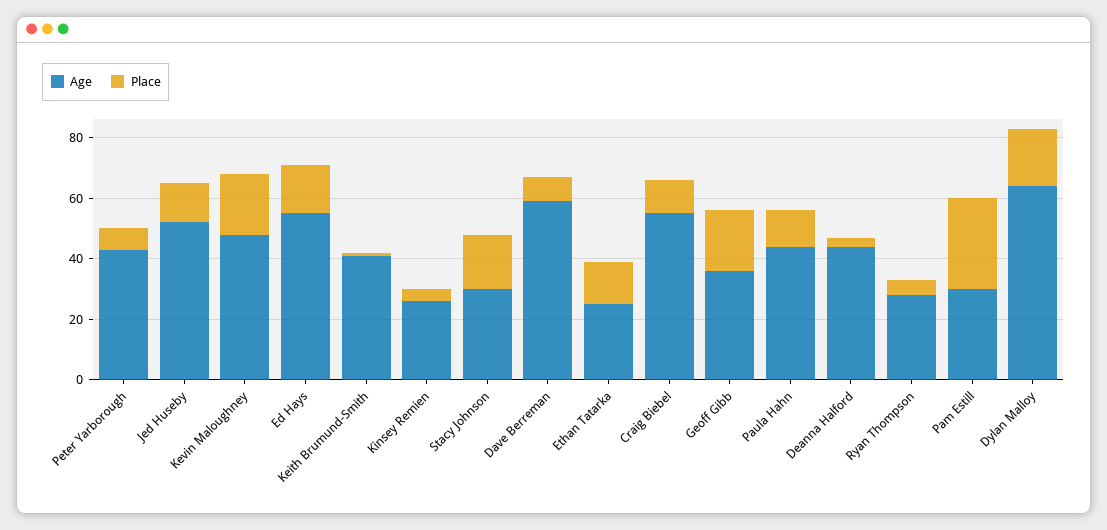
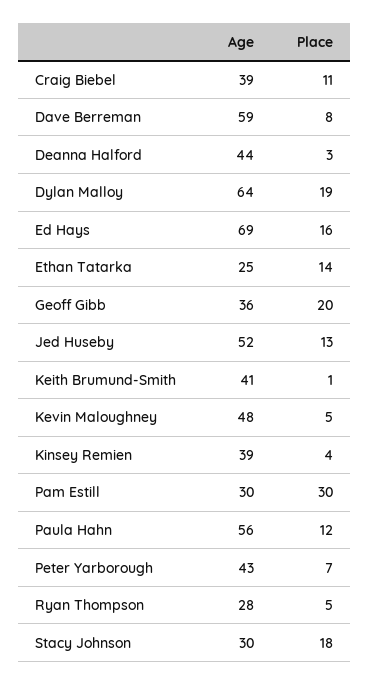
Place, Kevin Maloughney: 20 -> 5
Age, Ed Hays: 55 -> 69
Age, Kinsey Remien: 25 -> 39
Age, Craig Biebel: 55 -> 39
Age, Paula Hahn: 45 -> 56

